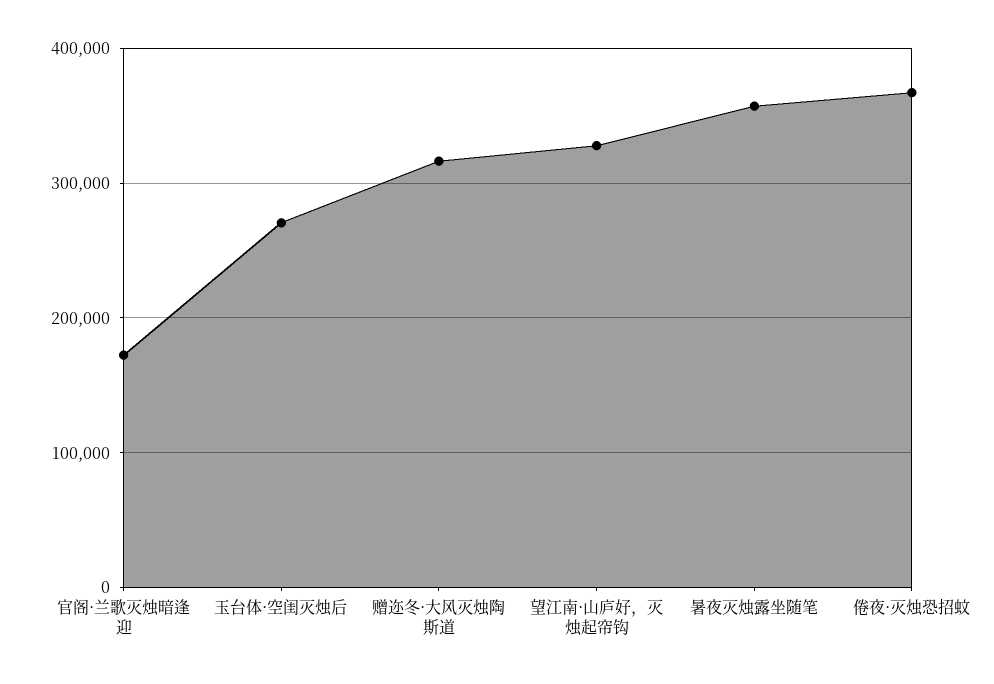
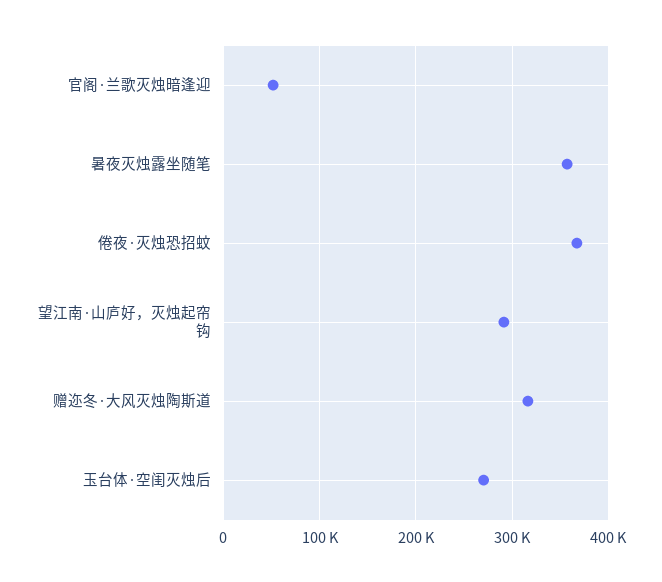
官阁·兰歌灭烛暗逢迎: 170000 -> 50000
望江南·山庐好，灭烛起帘钩: 330000 -> 290000

